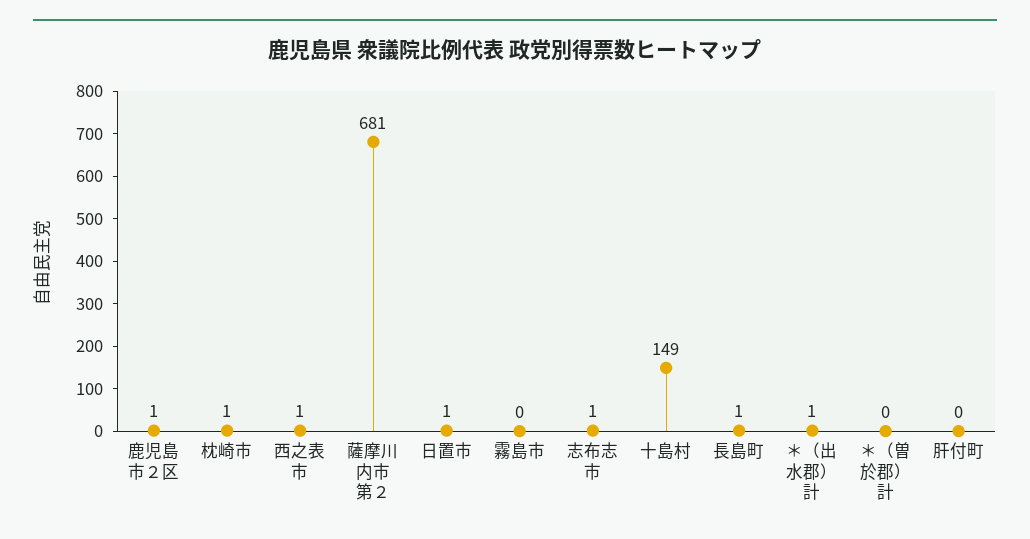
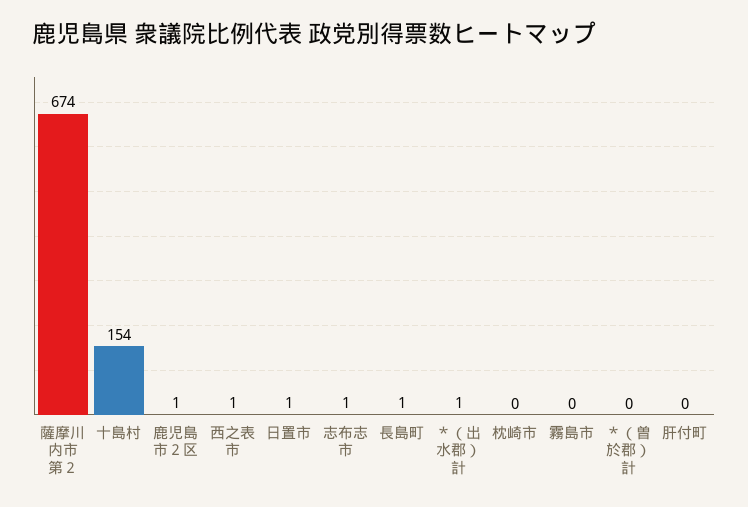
枕崎市: 1 -> 0
薩摩川内市第２: 681 -> 674
十島村: 149 -> 154

